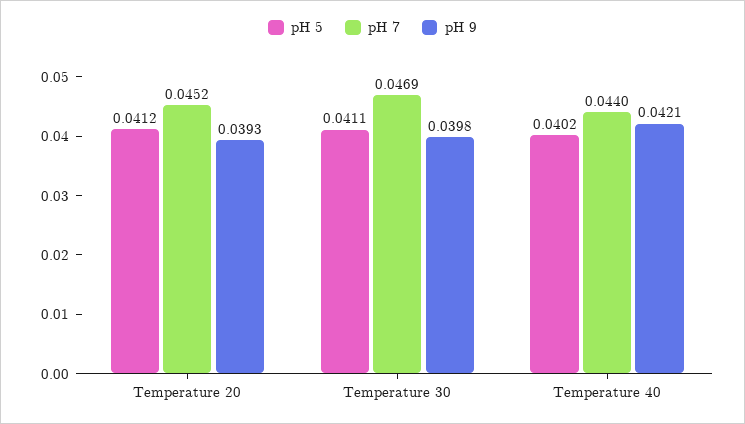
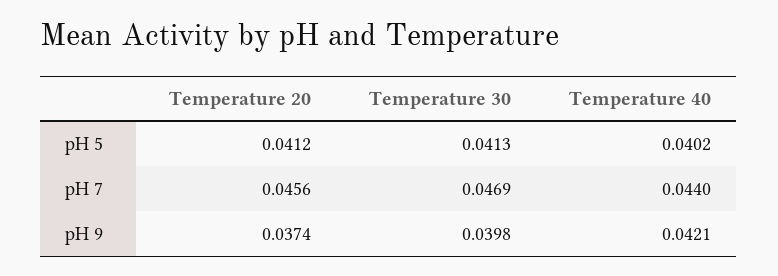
pH 7, Temperature 20: 0.0452 -> 0.0456
pH 9, Temperature 20: 0.0393 -> 0.0374
pH 5, Temperature 30: 0.0411 -> 0.0413

